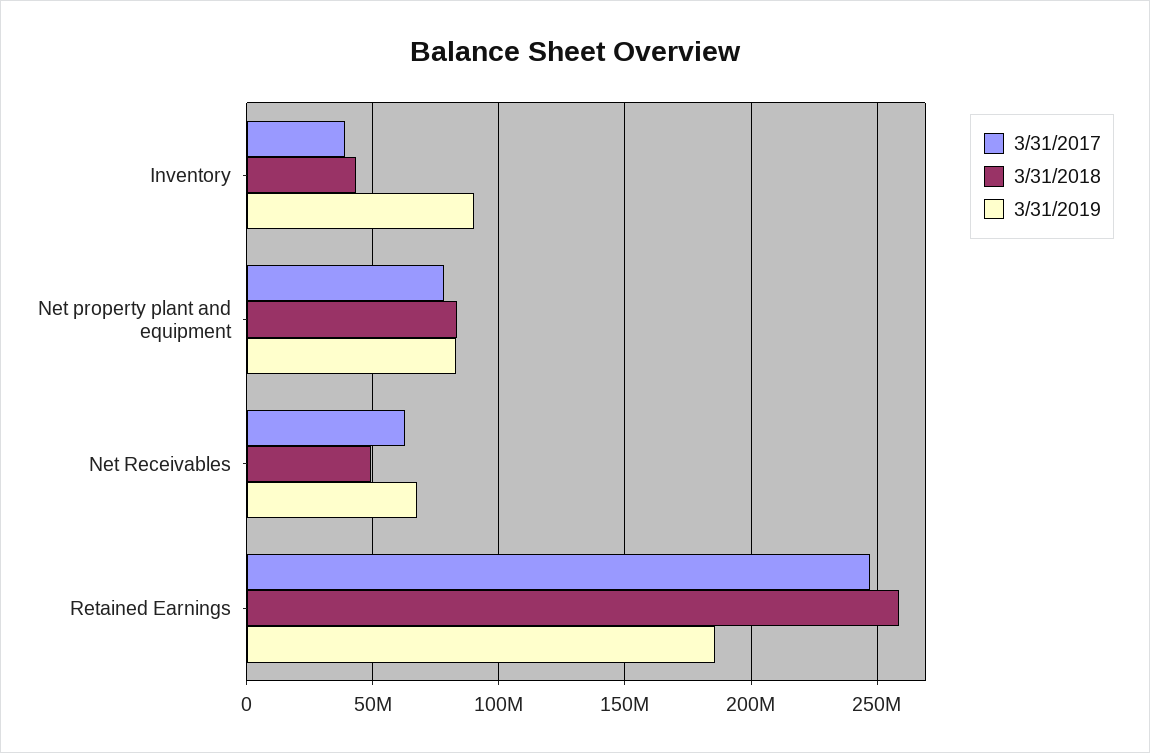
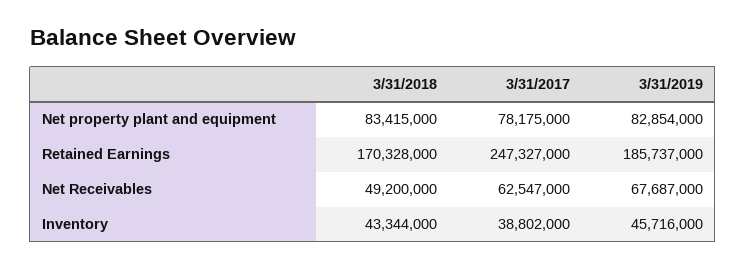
3/31/2019, Inventory: 90000000 -> 45716000
3/31/2018, Retained Earnings: 260000000 -> 170328000

